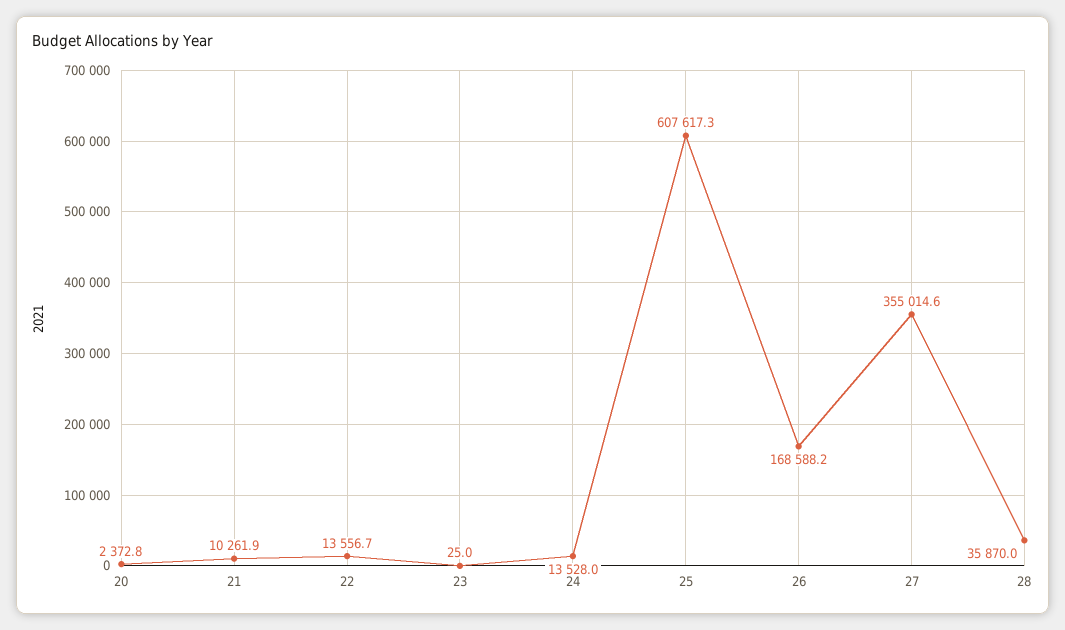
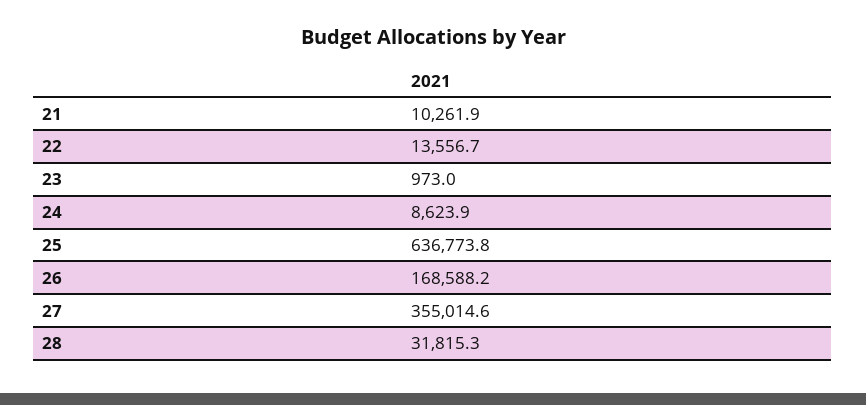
20: 2372.8 -> none
23: 25 -> 973
24: 13528 -> 8623.9
25: 607617.3 -> 636773.8
28: 35870 -> 31815.3

